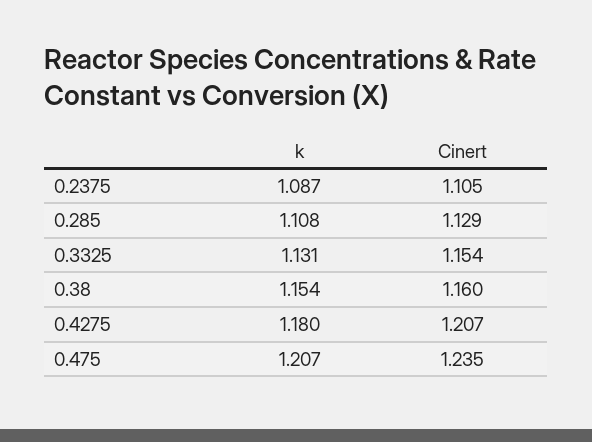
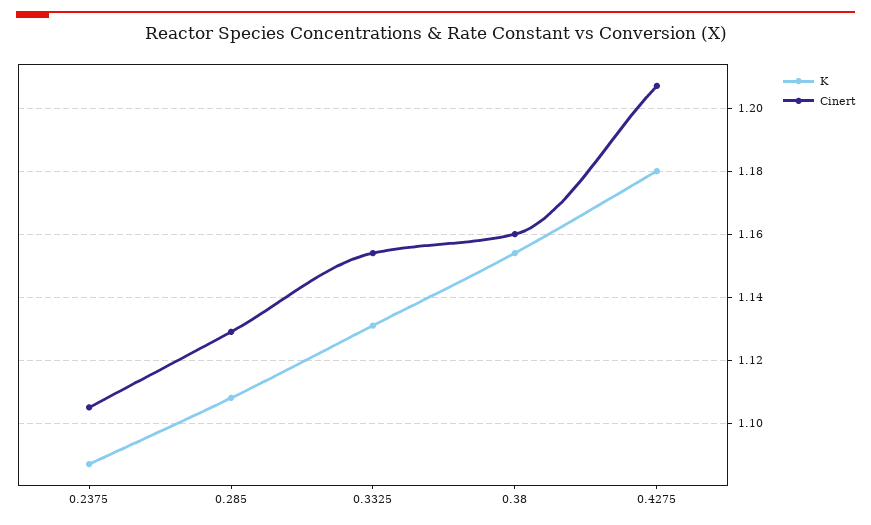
k, 0.475: 1.207 -> none
Cinert, 0.475: 1.235 -> none

